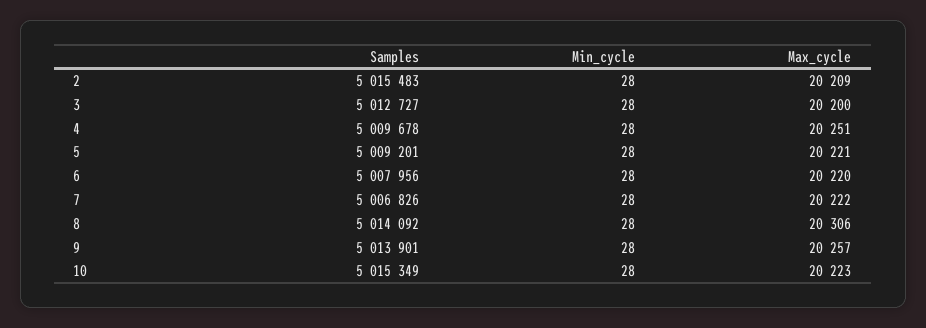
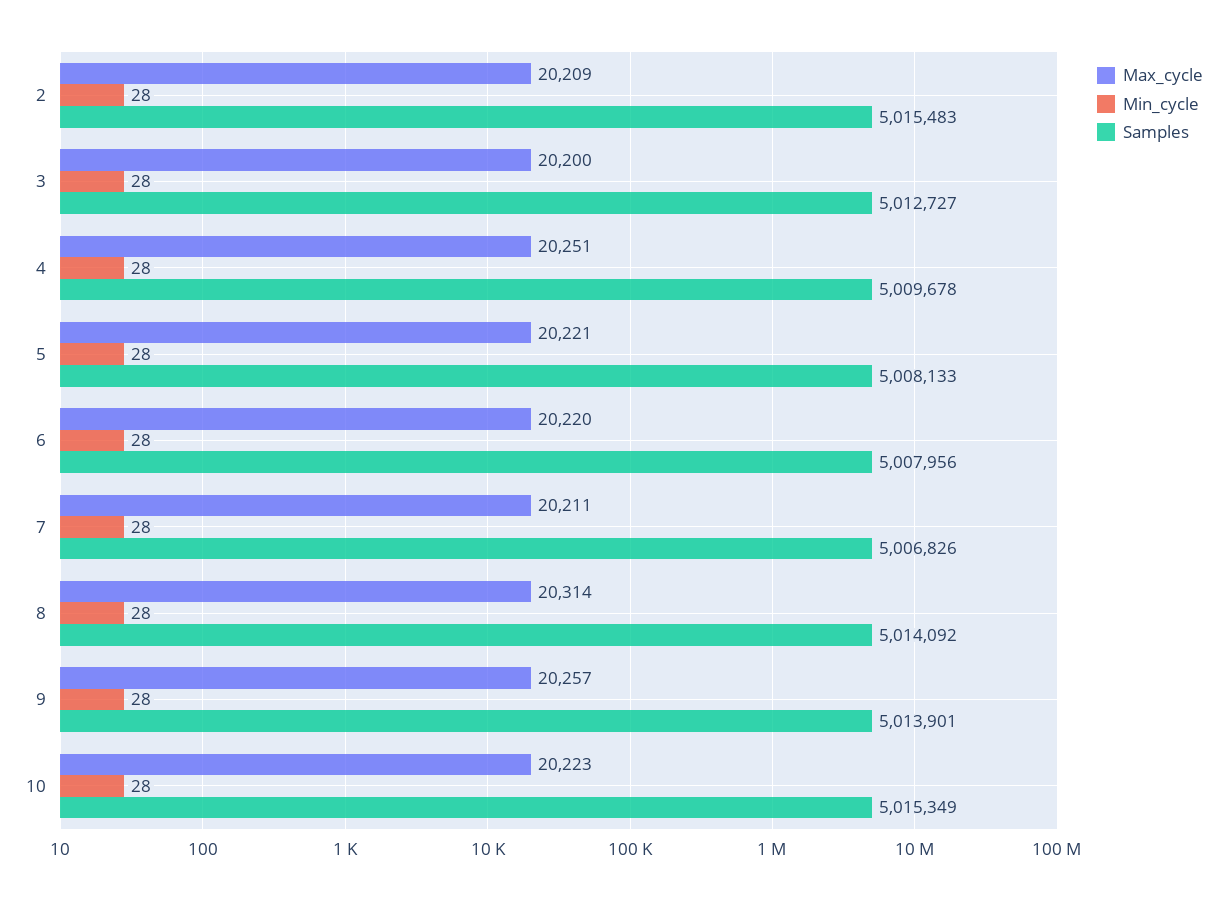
Samples, 5: 5009201 -> 5008133
Max_cycle, 7: 20222 -> 20211
Max_cycle, 8: 20306 -> 20314

